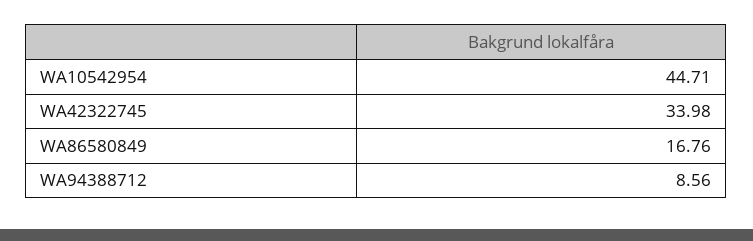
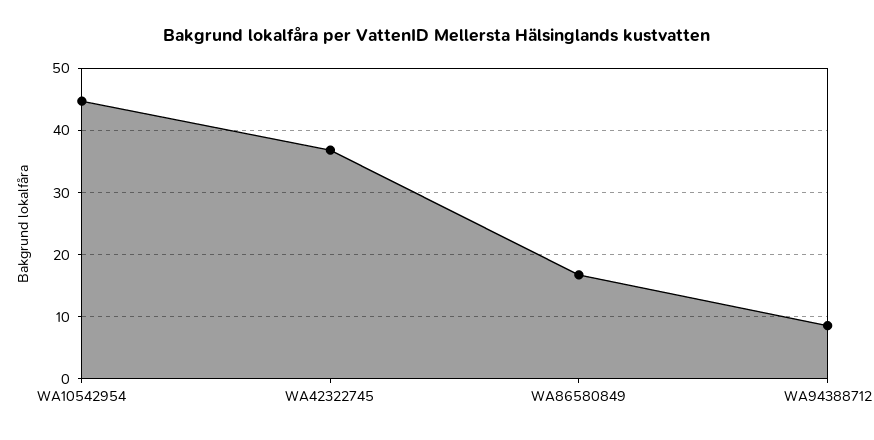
WA42322745: 33.98 -> 37

